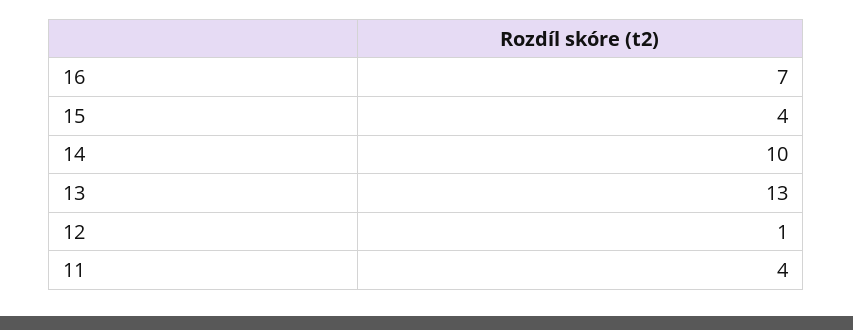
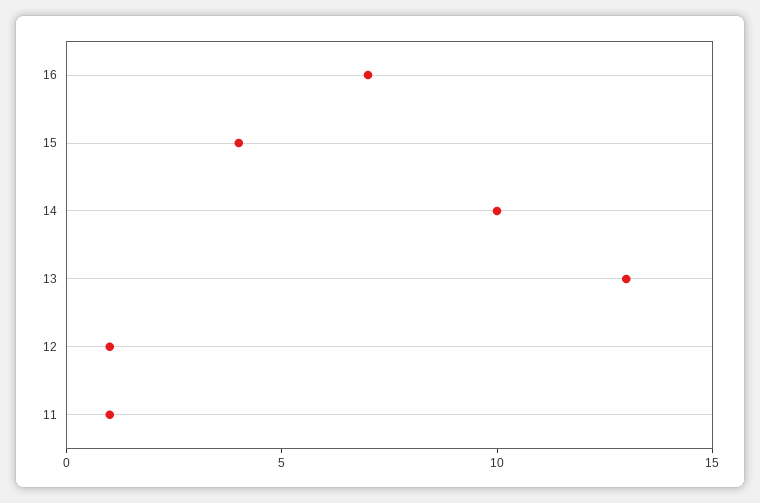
11: 4 -> 1

